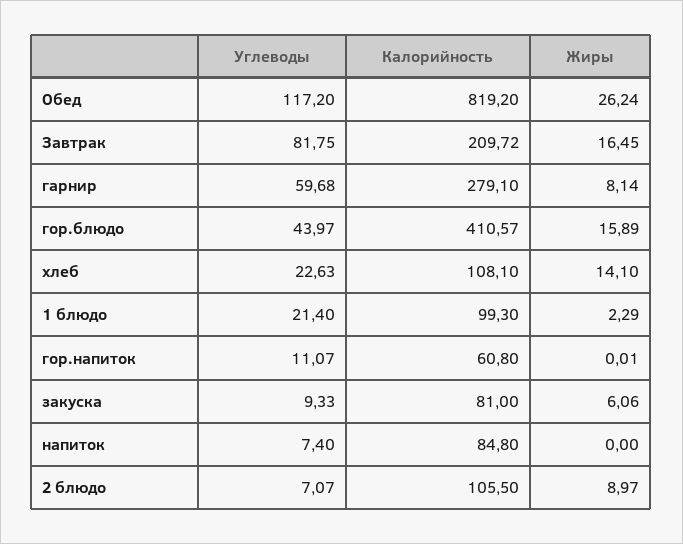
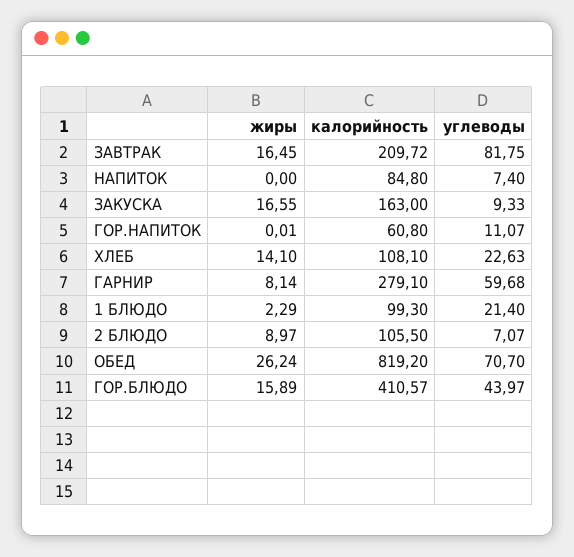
Углеводы, Обед: 117.2 -> 70.7
Калорийность, закуска: 81 -> 163
Жиры, закуска: 6.06 -> 16.55

